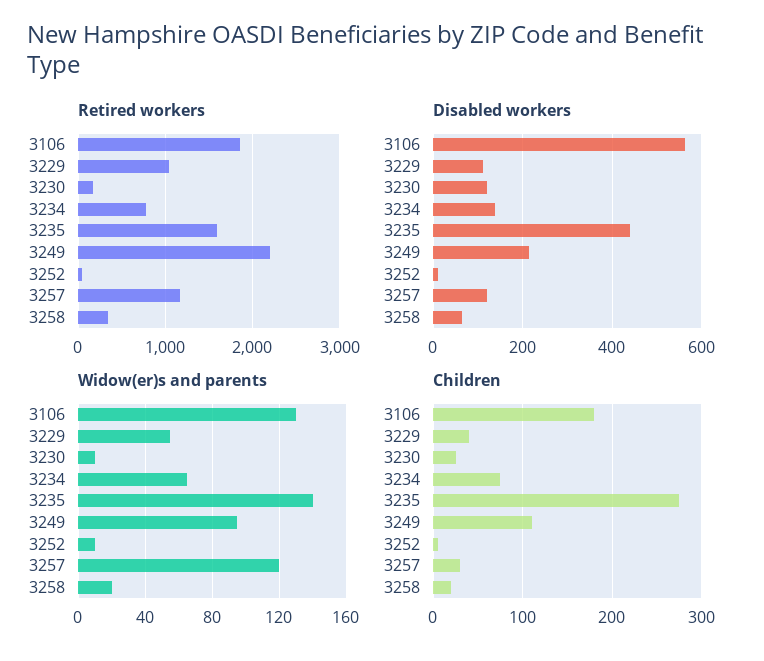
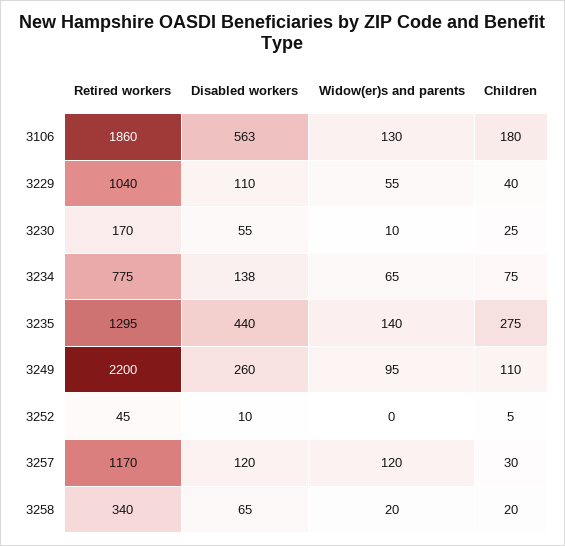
Retired workers, 3235: 1600 -> 1295
Disabled workers, 3230: 120 -> 55
Disabled workers, 3249: 220 -> 260
Widow(er)s and parents, 3252: 10 -> 0

